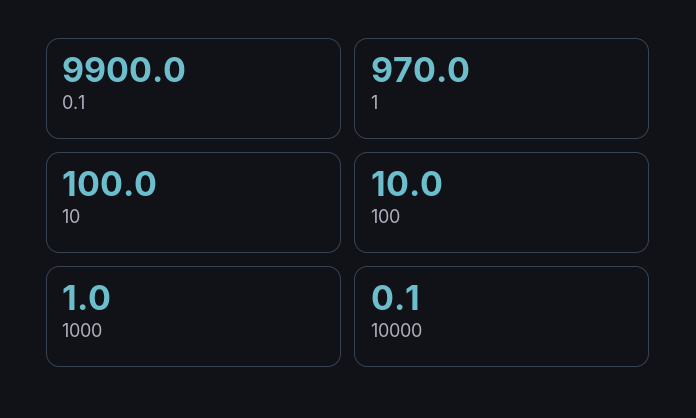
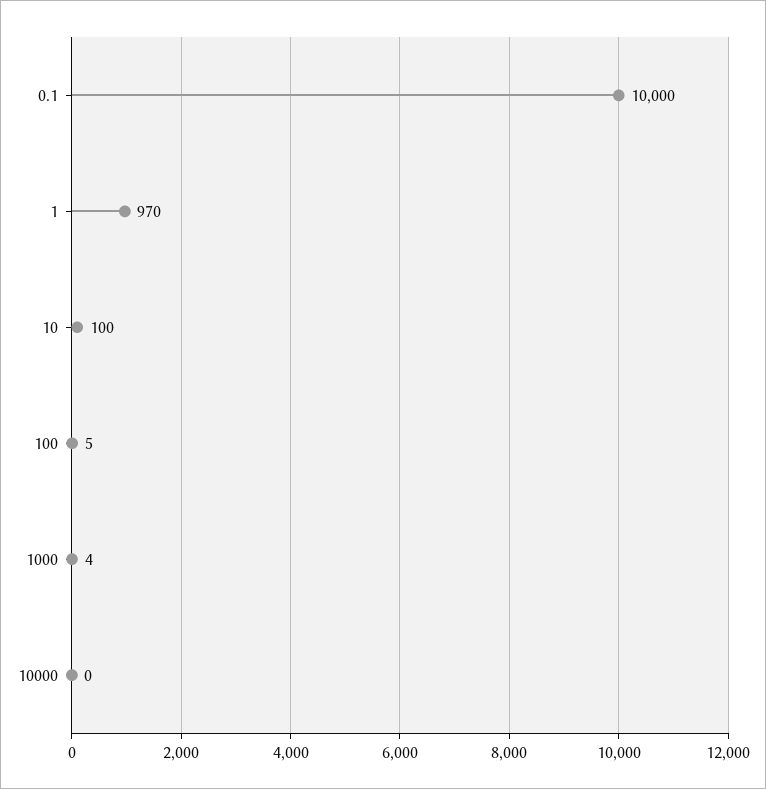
0.1: 9900 -> 10000
100: 10 -> 5
1000: 1 -> 4

